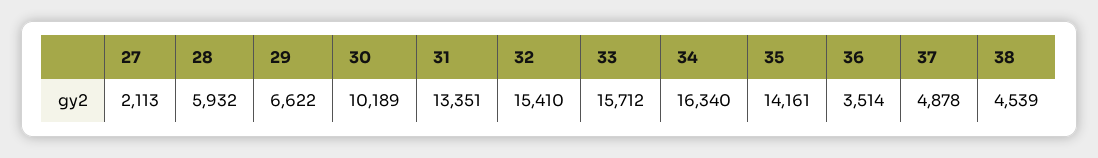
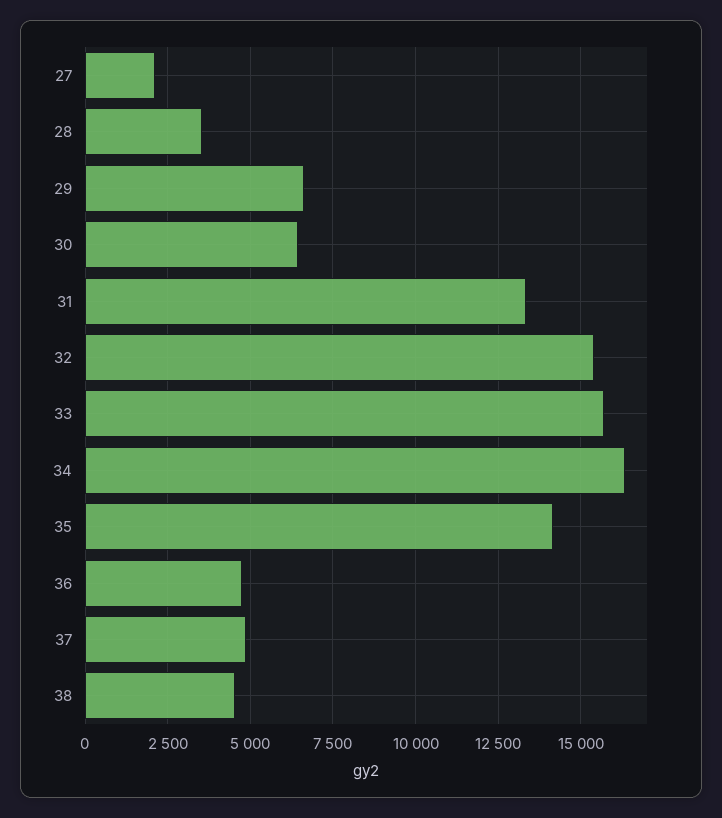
28: 5932 -> 3500
30: 10189 -> 6500
36: 3514 -> 4750

